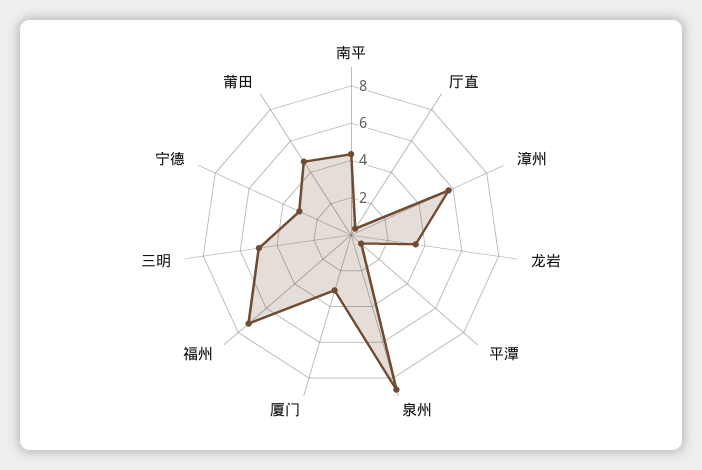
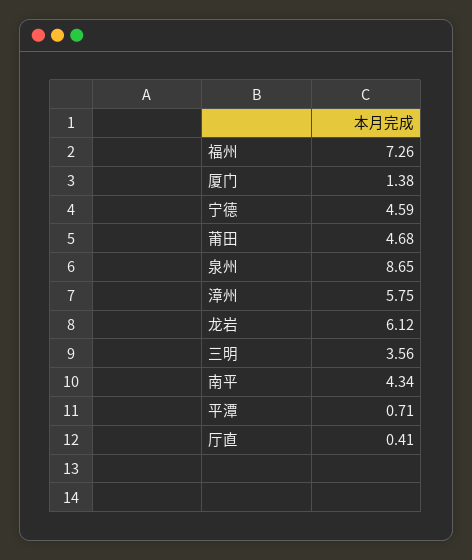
龙岩: 3.5 -> 6.12
厦门: 3 -> 1.38
三明: 5 -> 3.56
宁德: 3 -> 4.59

